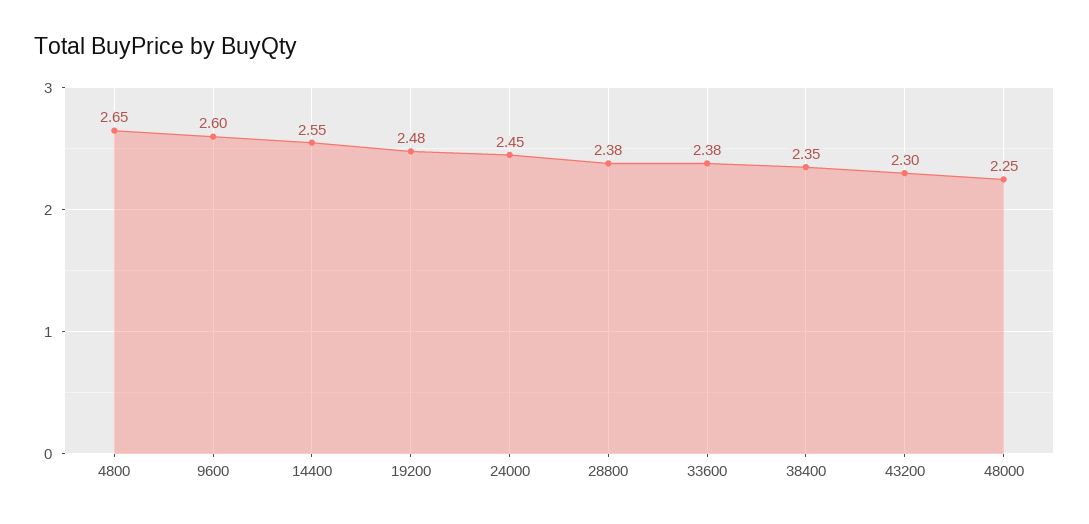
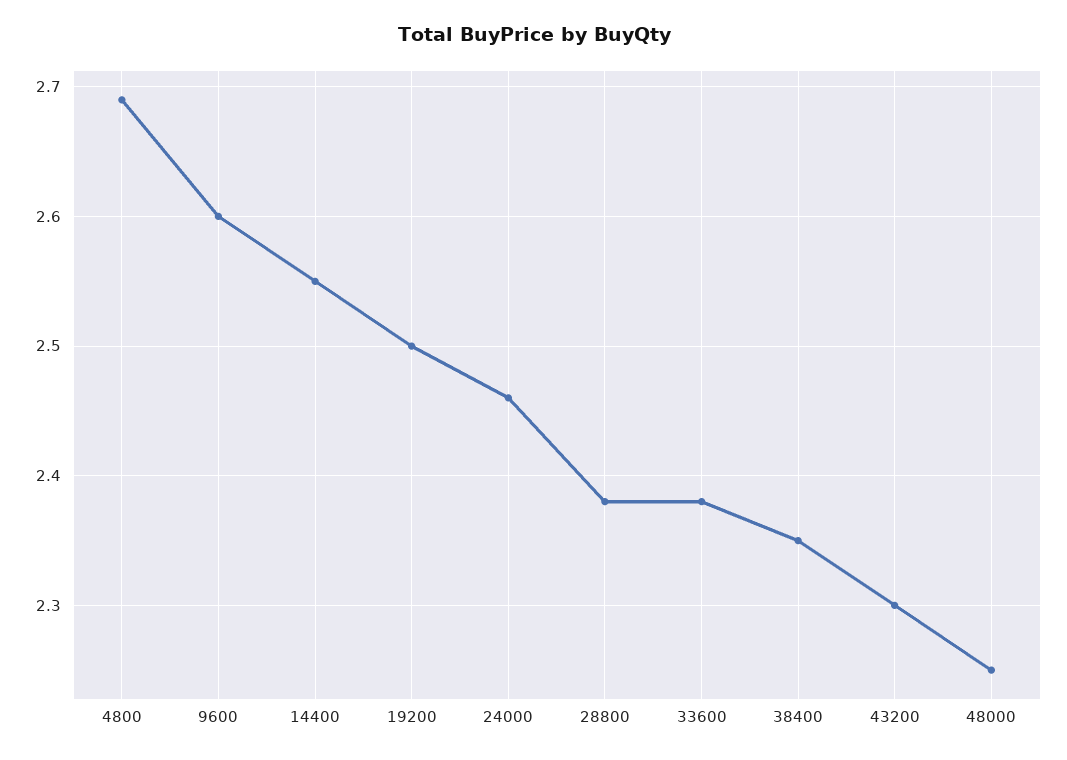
4800: 2.65 -> 2.69
19200: 2.48 -> 2.5
24000: 2.45 -> 2.46

